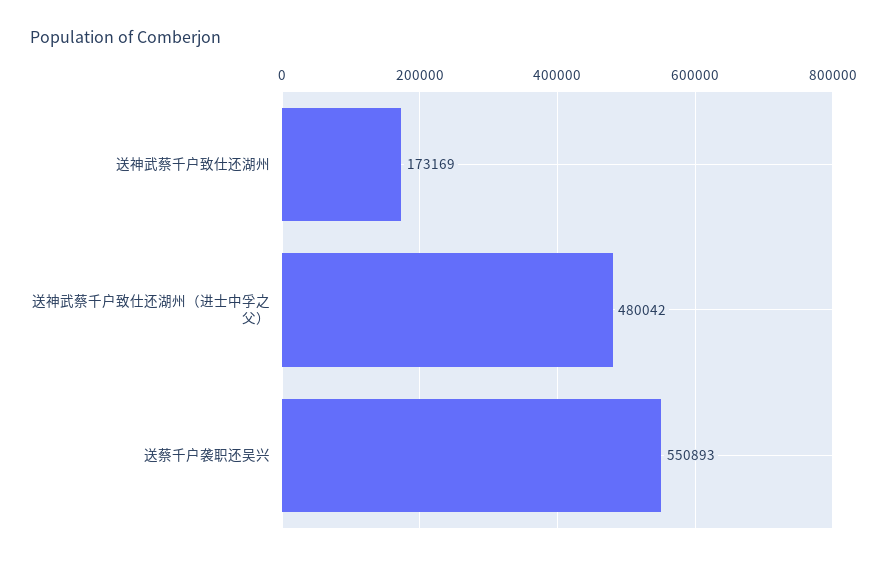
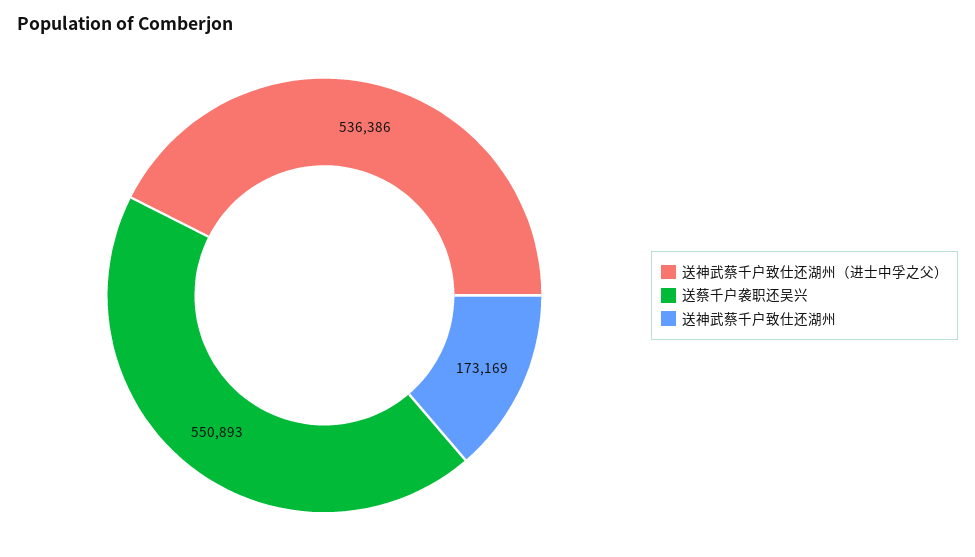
送神武蔡千户致仕还湖州（进士中孚之父）: 480042 -> 536386

